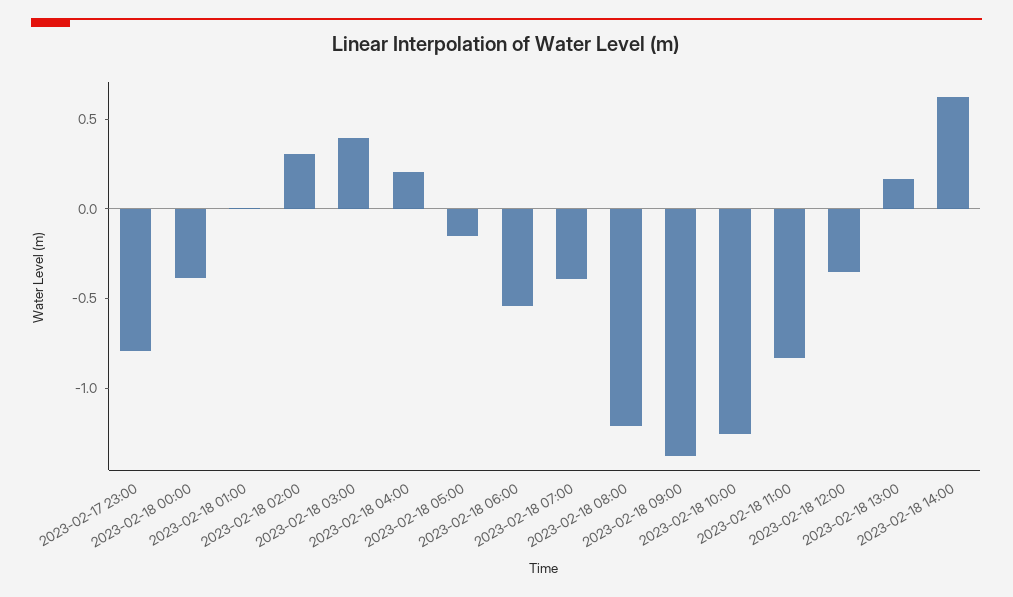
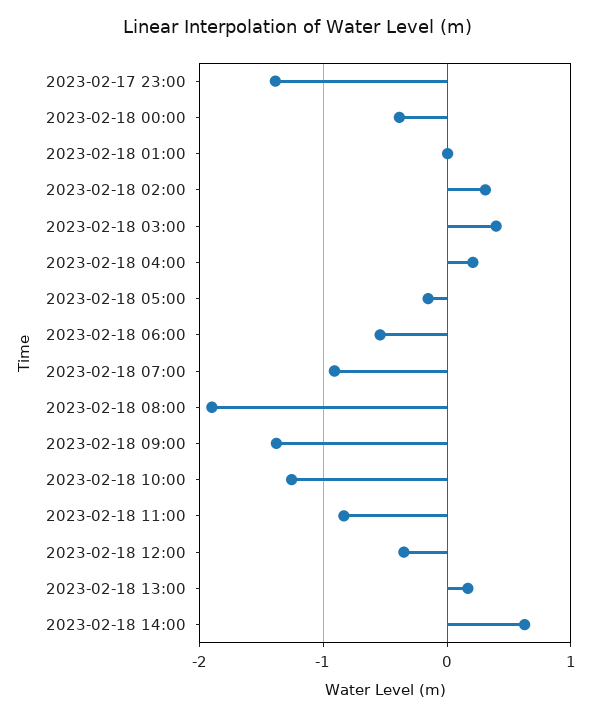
2023-02-17 23:00: -0.8 -> -1.4
2023-02-18 07:00: -0.4 -> -0.9
2023-02-18 08:00: -1.2 -> -1.9

